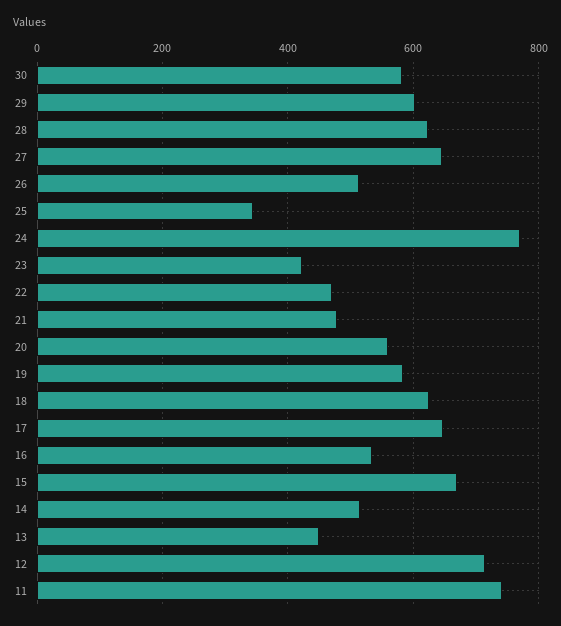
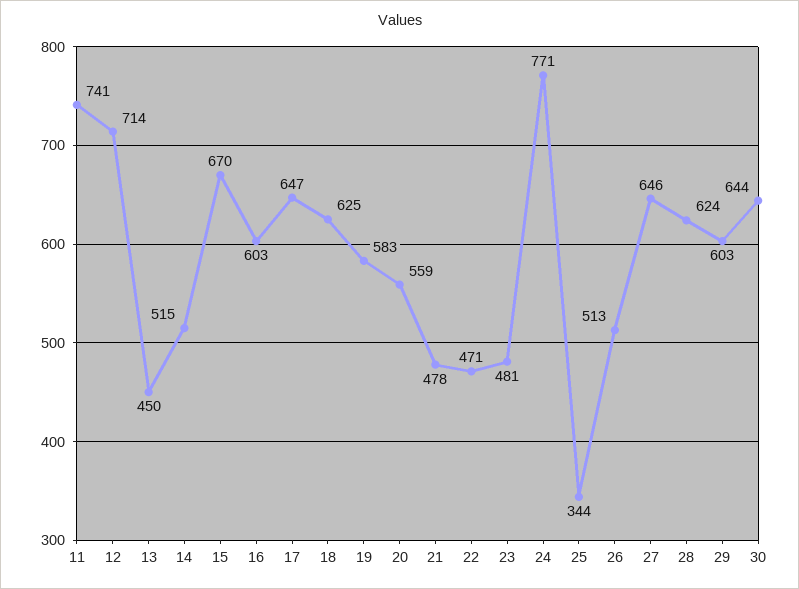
30: 580 -> 644
23: 420 -> 481
16: 540 -> 603

